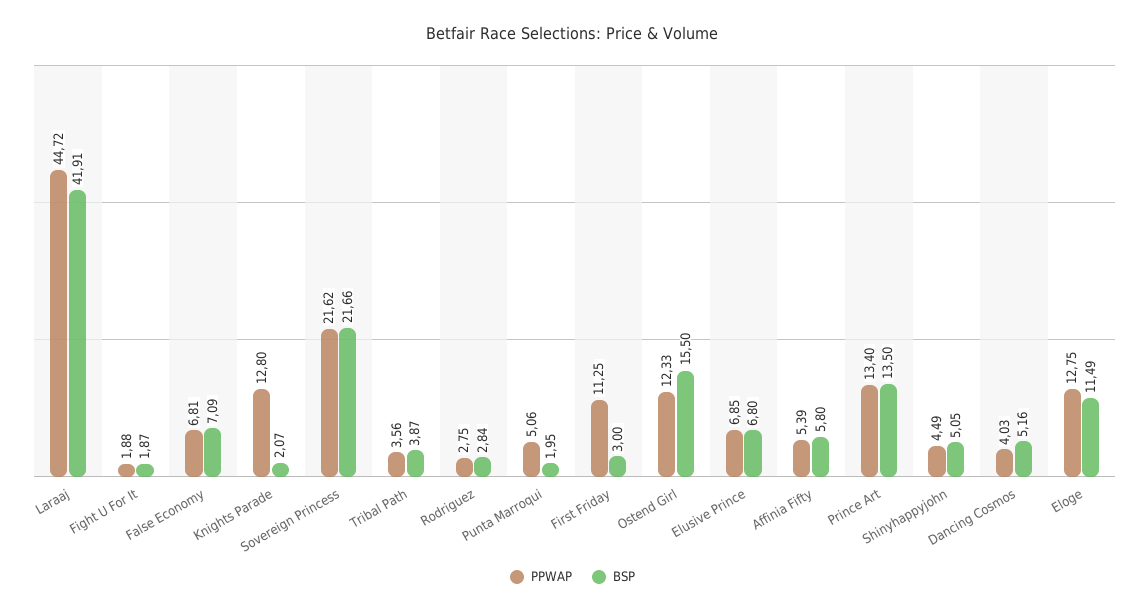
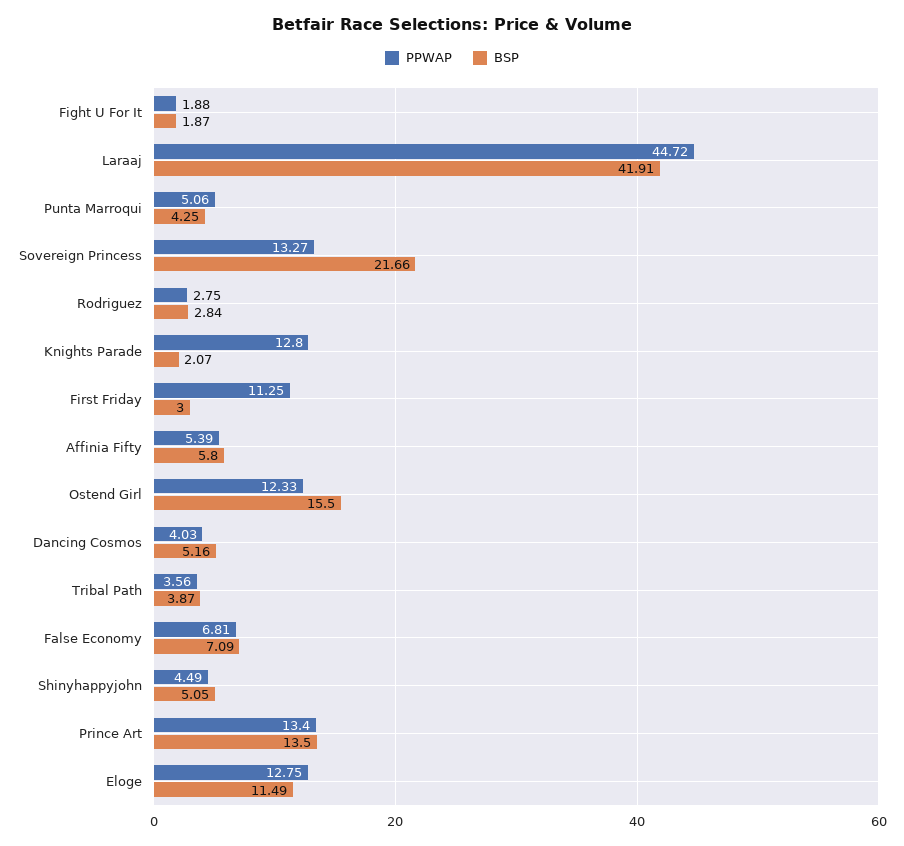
PPWAP, Sovereign Princess: 21.62 -> 13.27
BSP, Punta Marroqui: 1.95 -> 4.25
PPWAP, Elusive Prince: 6.85 -> none
BSP, Elusive Prince: 6.8 -> none

